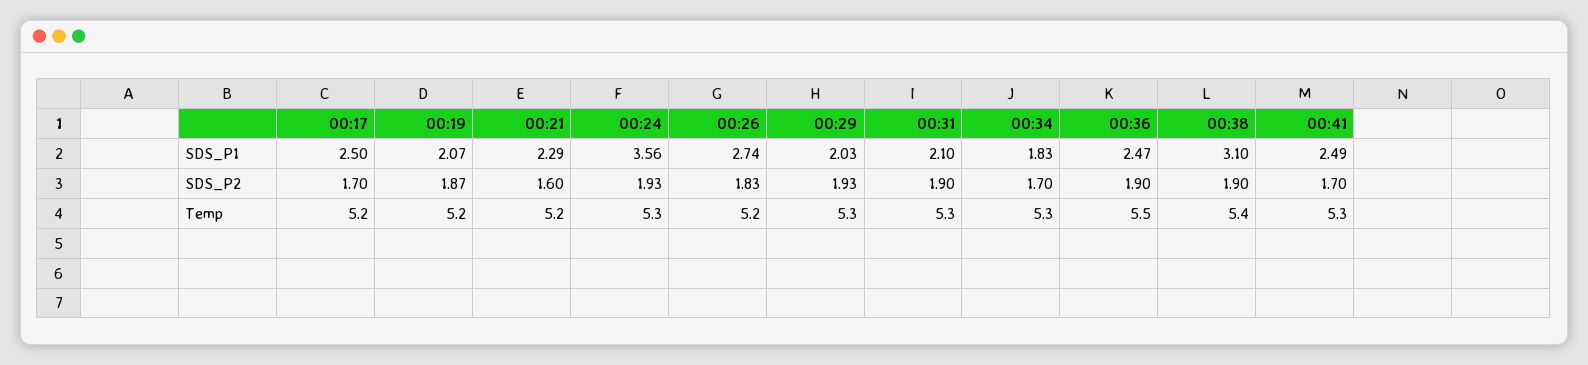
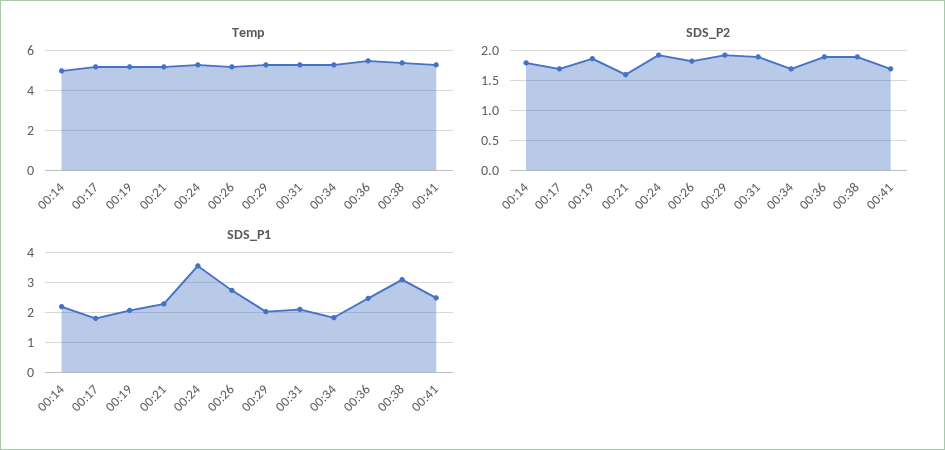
SDS_P1, 00:17: 2.5 -> 1.75
Temp, 00:14: none -> 5
SDS_P2, 00:14: none -> 1.75
SDS_P1, 00:14: none -> 2.25

